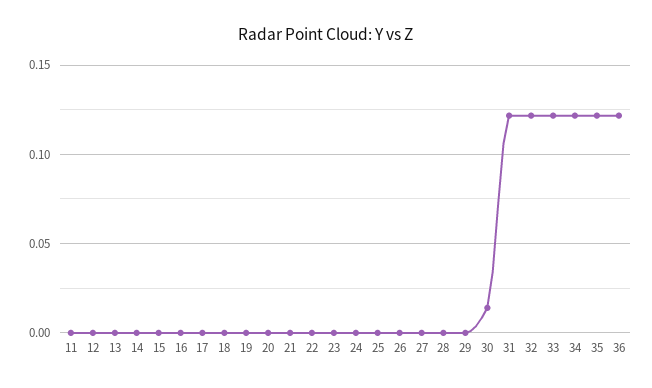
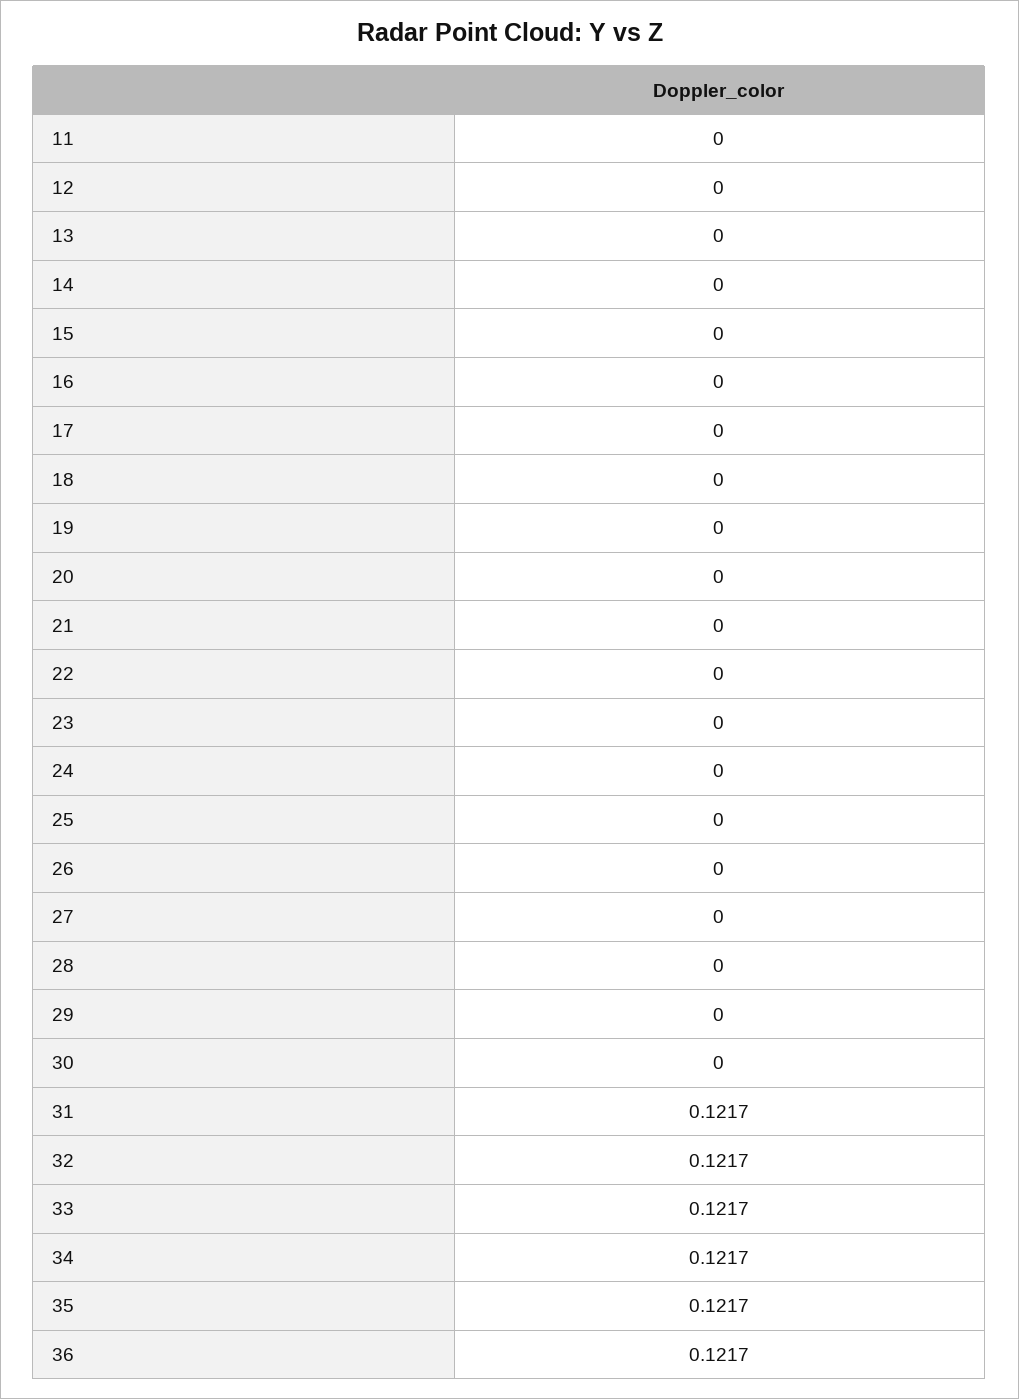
30: 0.015 -> 0

